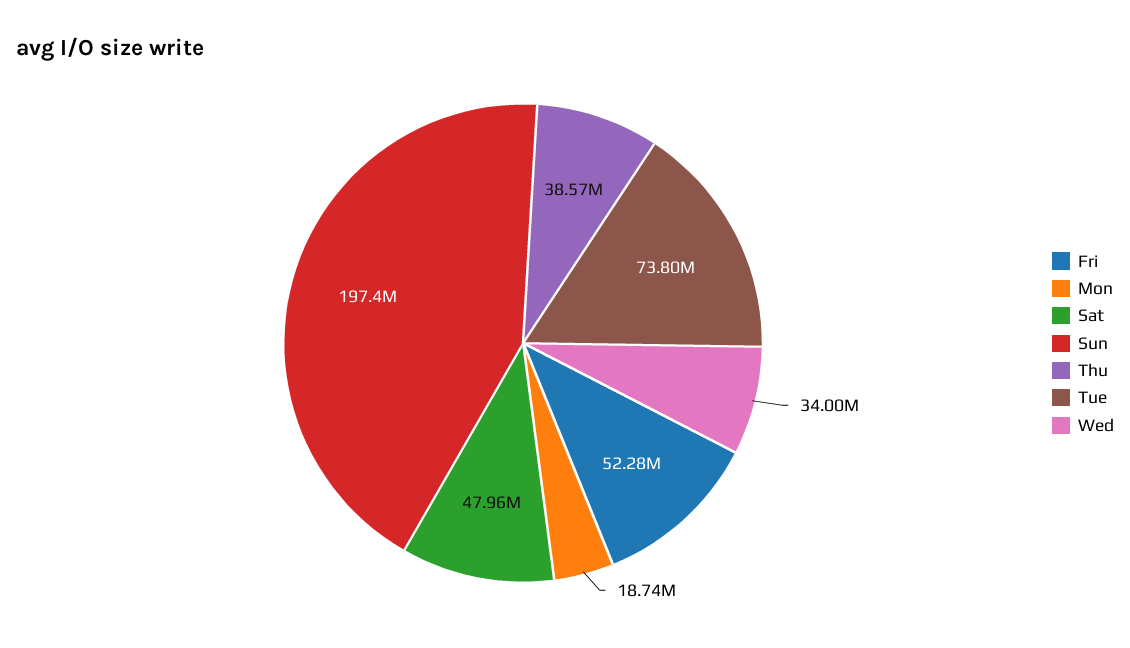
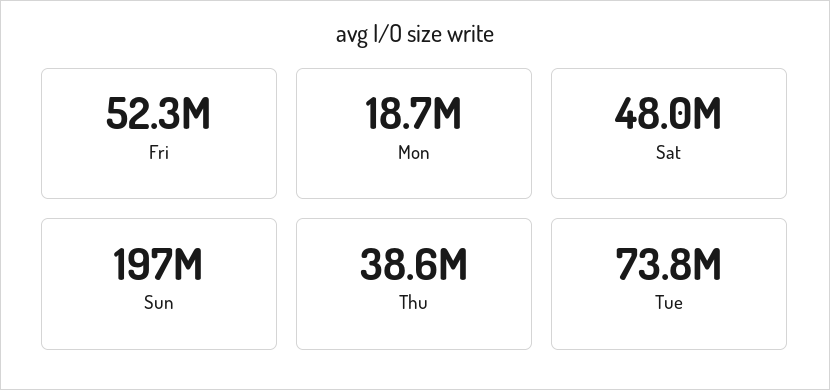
Wed: 34000000 -> none

